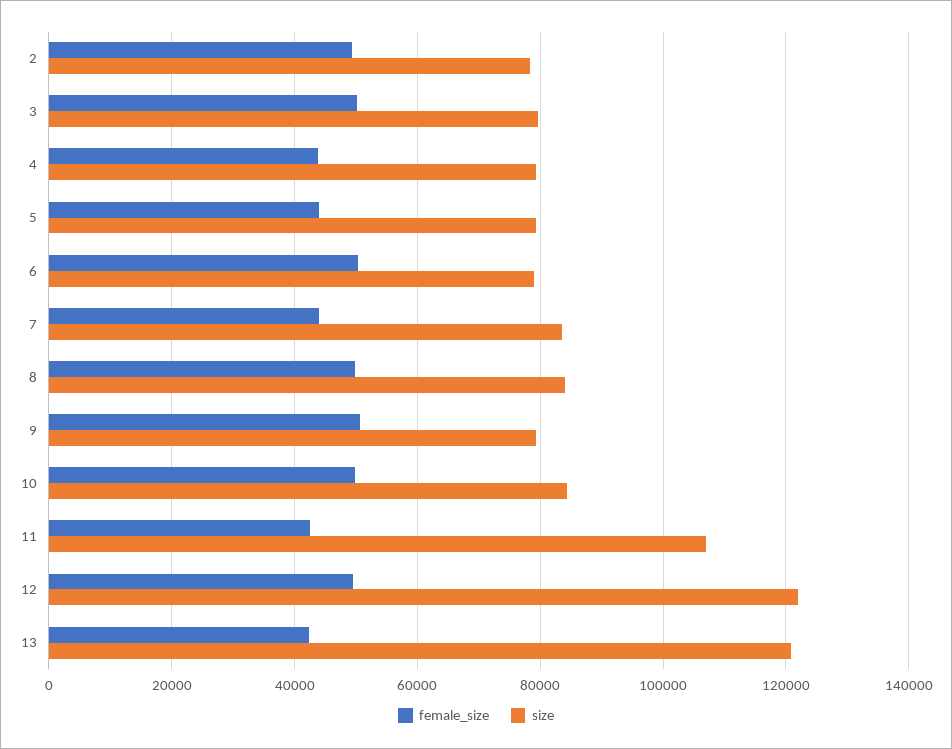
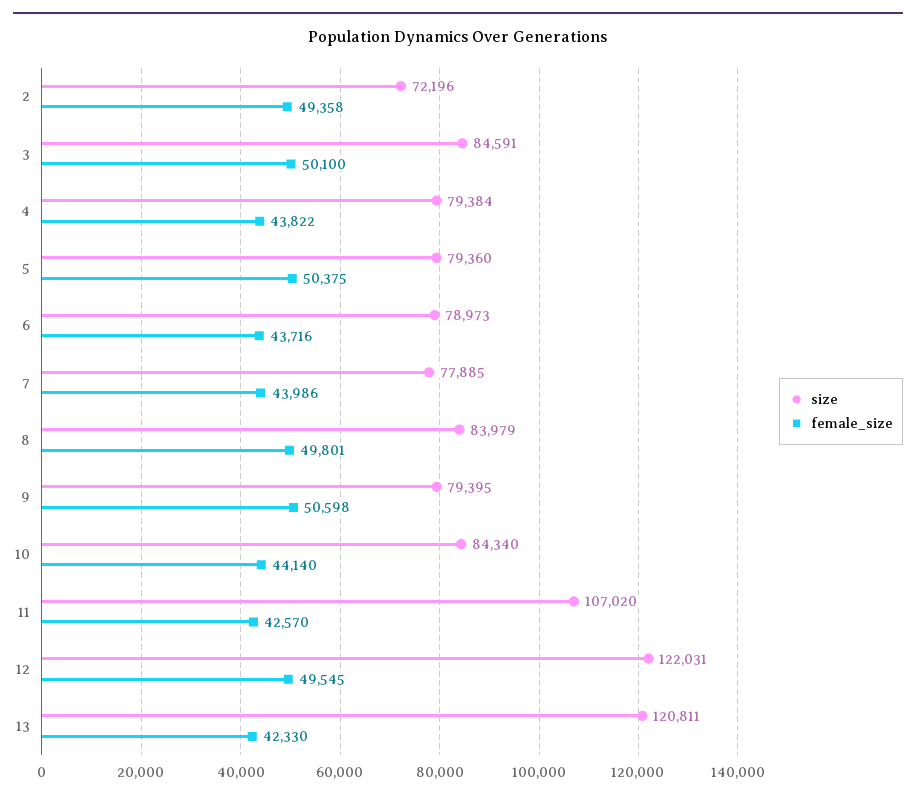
size, 2: 78000 -> 72196
size, 3: 80000 -> 84591
female_size, 5: 44000 -> 50375
female_size, 6: 50000 -> 43716
size, 7: 84000 -> 77885
female_size, 10: 50000 -> 44140

